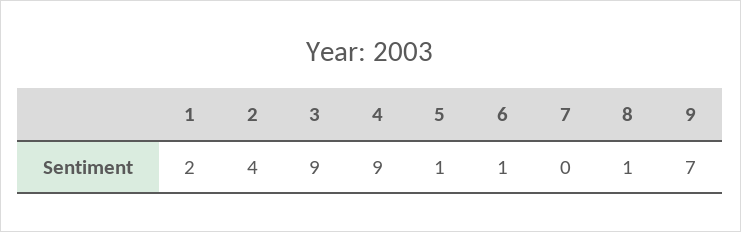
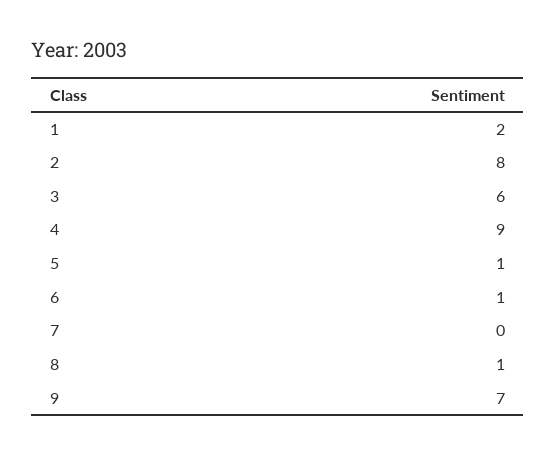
2: 4 -> 8
3: 9 -> 6

